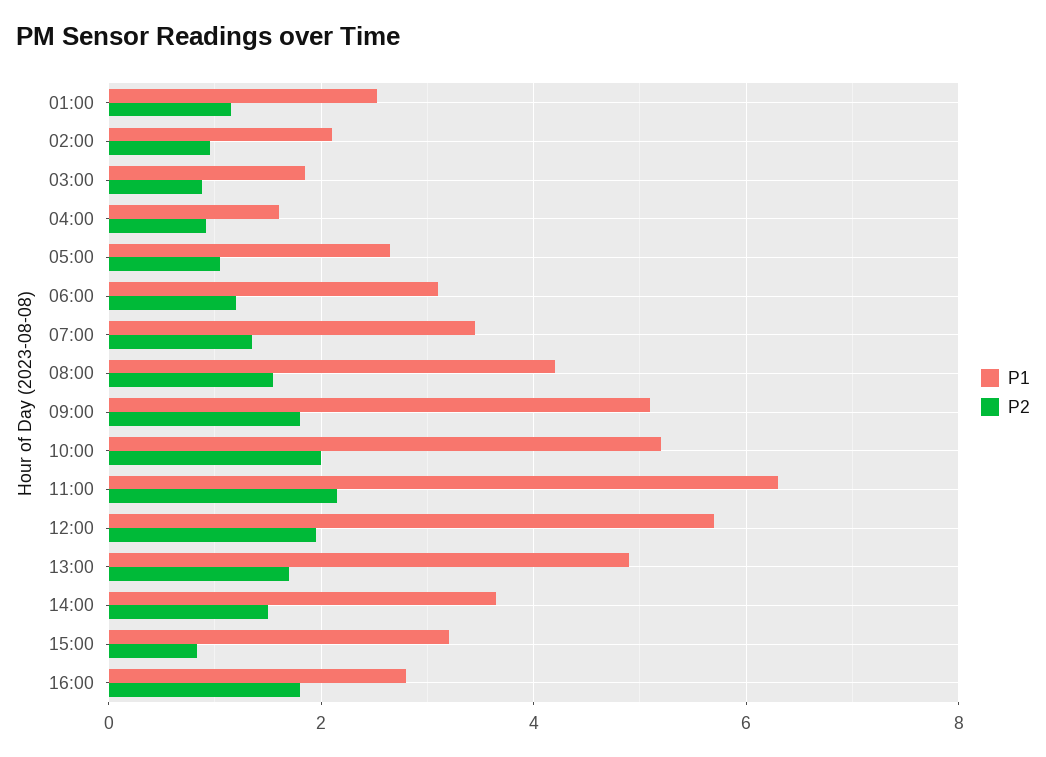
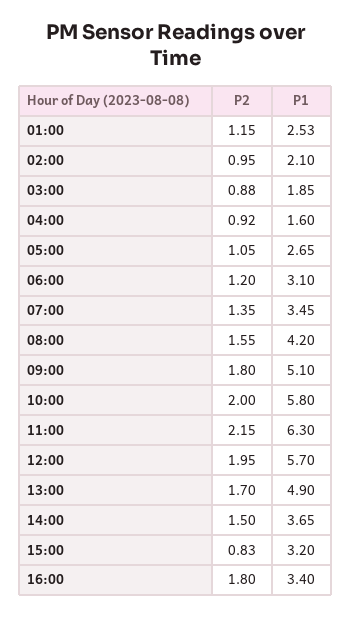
P1, 10:00: 5.2 -> 5.8
P1, 16:00: 2.8 -> 3.4

